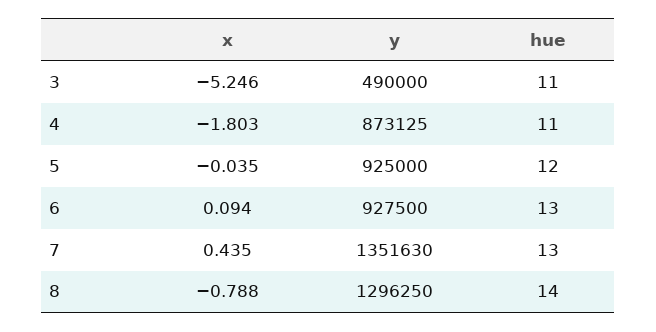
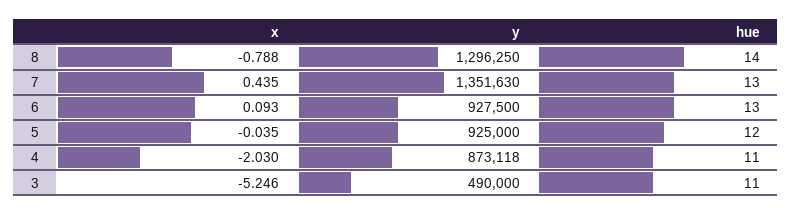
x, 4: -1.803 -> -2.03
y, 4: 873125 -> 873118
x, 6: 0.094 -> 0.093

